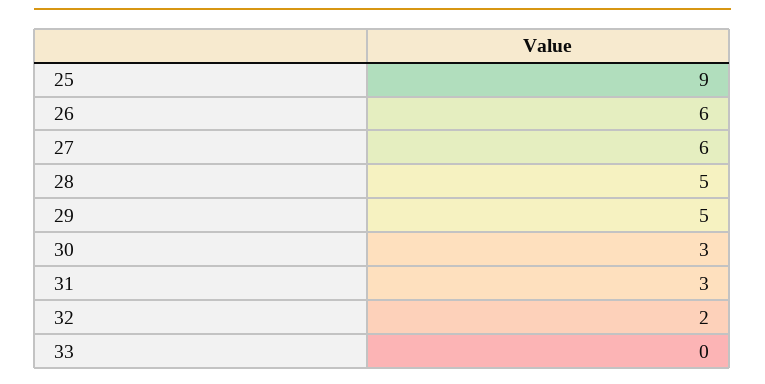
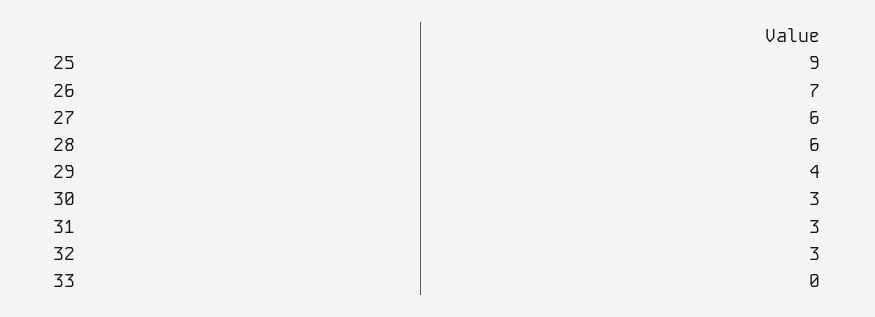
26: 6 -> 7
28: 5 -> 6
29: 5 -> 4
32: 2 -> 3

